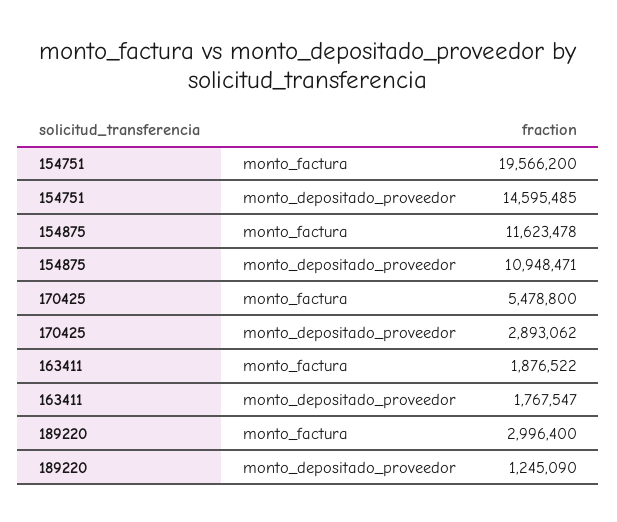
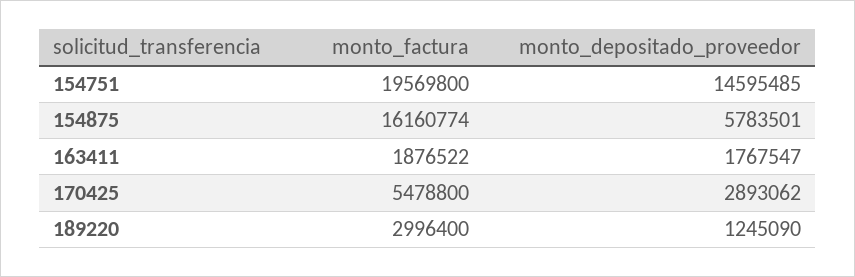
154751, monto_factura: 19566200 -> 19569800
154875, monto_factura: 11623478 -> 16160774
154875, monto_depositado_proveedor: 10948471 -> 5783501

